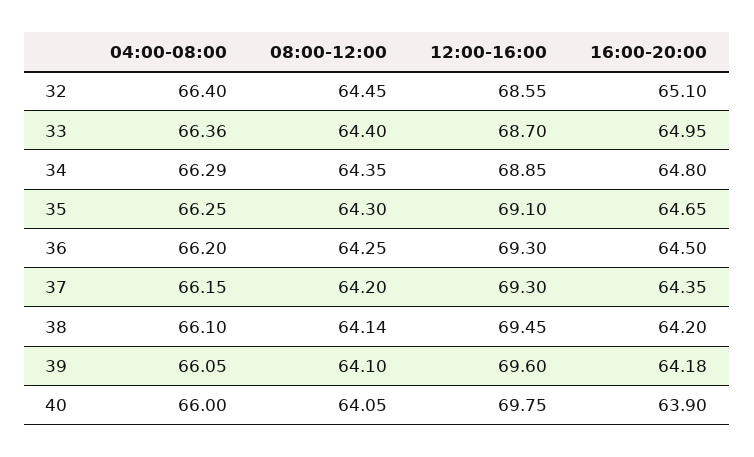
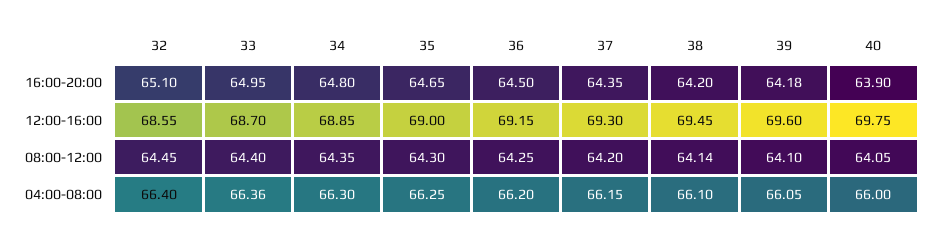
04:00-08:00, 34: 66.29 -> 66.3
12:00-16:00, 35: 69.1 -> 69
12:00-16:00, 36: 69.3 -> 69.15

